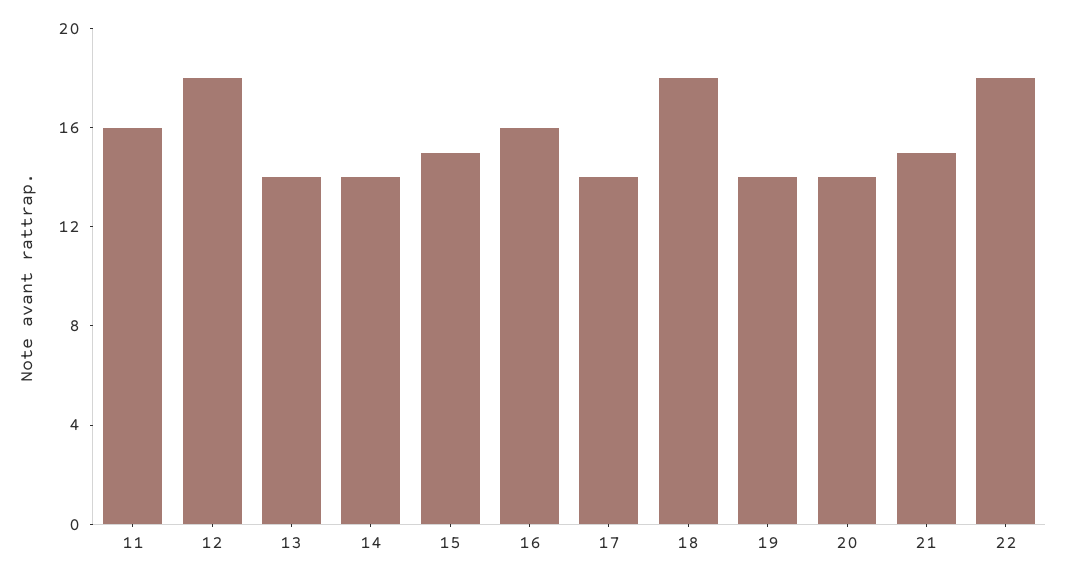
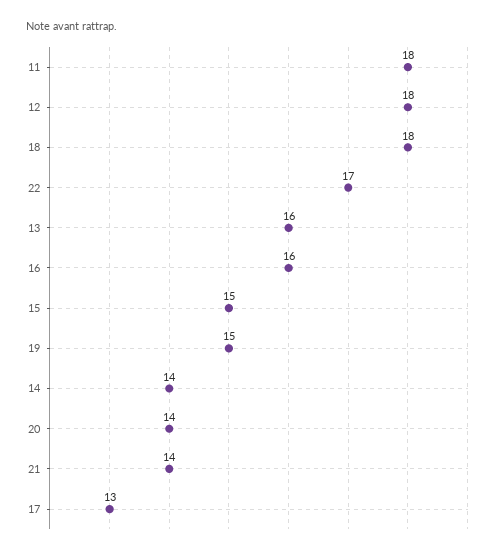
11: 16 -> 18
13: 14 -> 16
17: 14 -> 13
19: 14 -> 15
21: 15 -> 14
22: 18 -> 17

